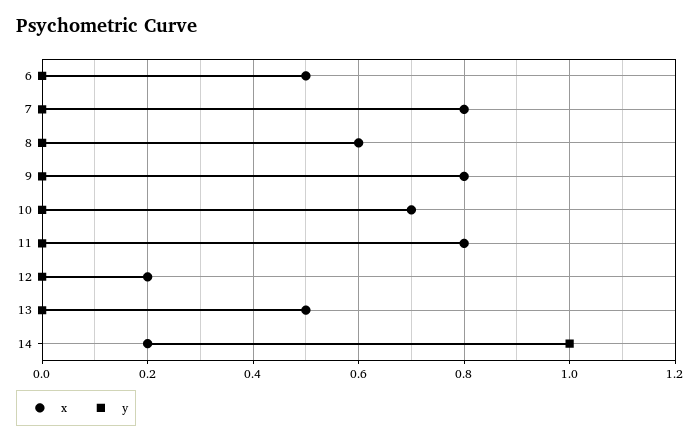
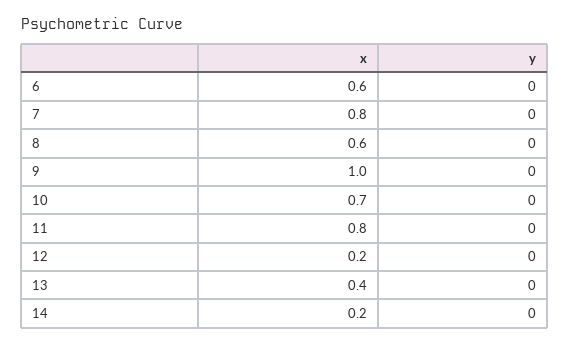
x, 6: 0.5 -> 0.6
x, 9: 0.8 -> 1
x, 13: 0.5 -> 0.4
y, 14: 1 -> 0

